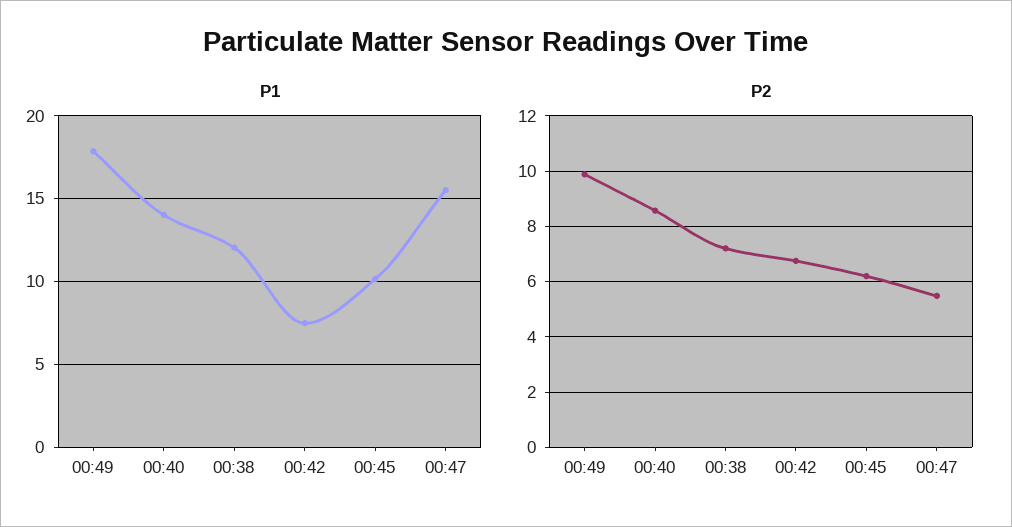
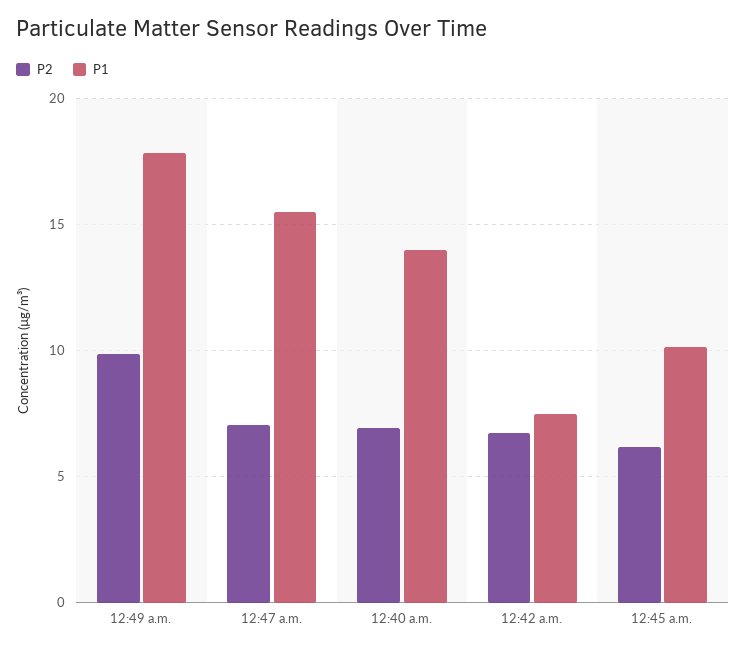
P1, 00:38: 12 -> none
P2, 00:40: 8.5 -> 7
P2, 00:38: 7.25 -> none
P2, 00:47: 5.5 -> 7

